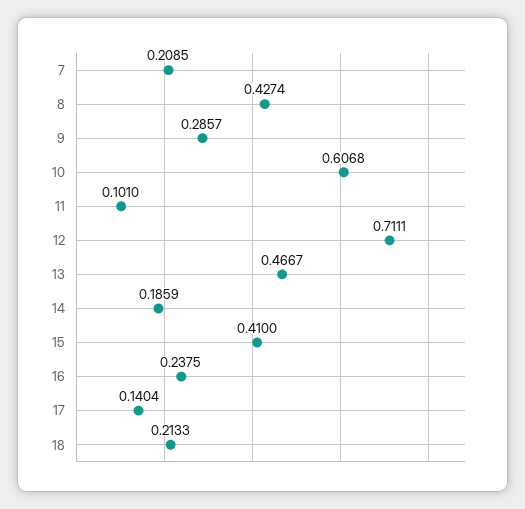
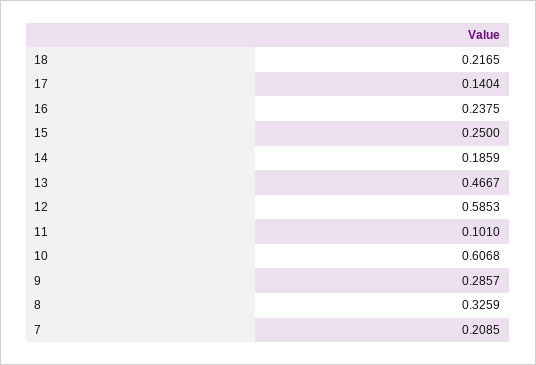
8: 0.4274 -> 0.3259
12: 0.7111 -> 0.5853
15: 0.41 -> 0.25
18: 0.2133 -> 0.2165

